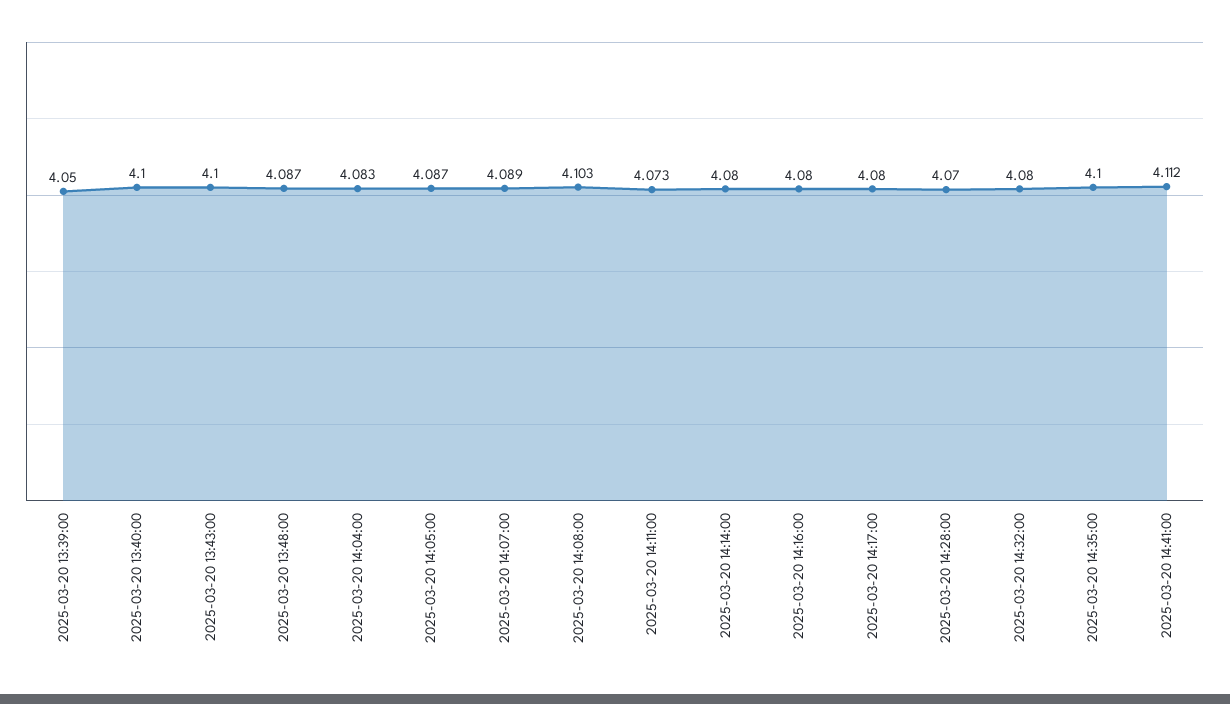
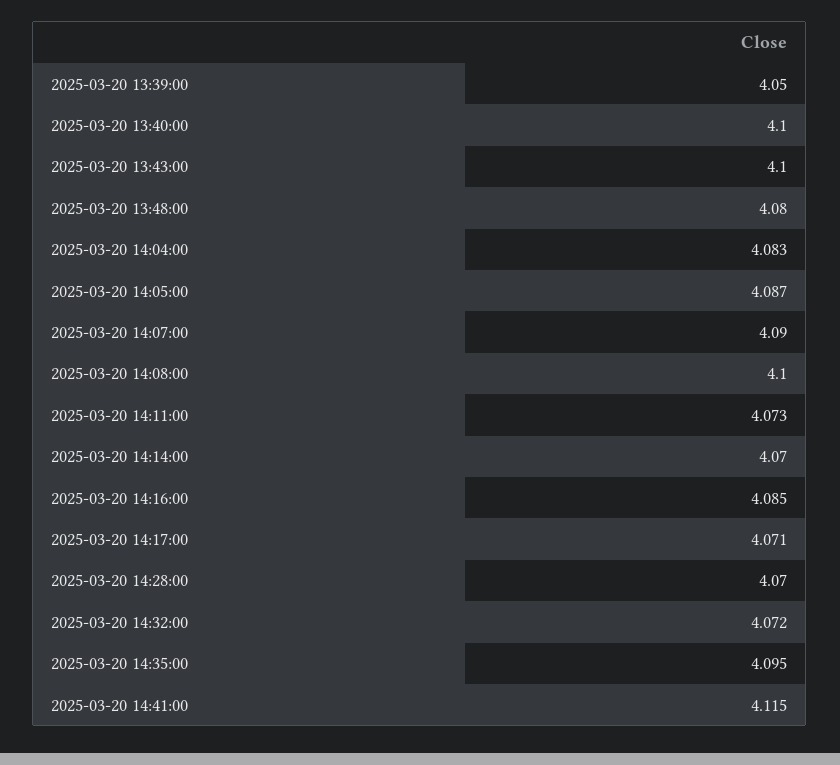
2025-03-20 13:48:00: 4.087 -> 4.08
2025-03-20 14:07:00: 4.089 -> 4.09
2025-03-20 14:08:00: 4.103 -> 4.1
2025-03-20 14:14:00: 4.08 -> 4.07
2025-03-20 14:16:00: 4.08 -> 4.085
2025-03-20 14:17:00: 4.08 -> 4.071
2025-03-20 14:32:00: 4.08 -> 4.072
2025-03-20 14:35:00: 4.1 -> 4.095
2025-03-20 14:41:00: 4.112 -> 4.115

